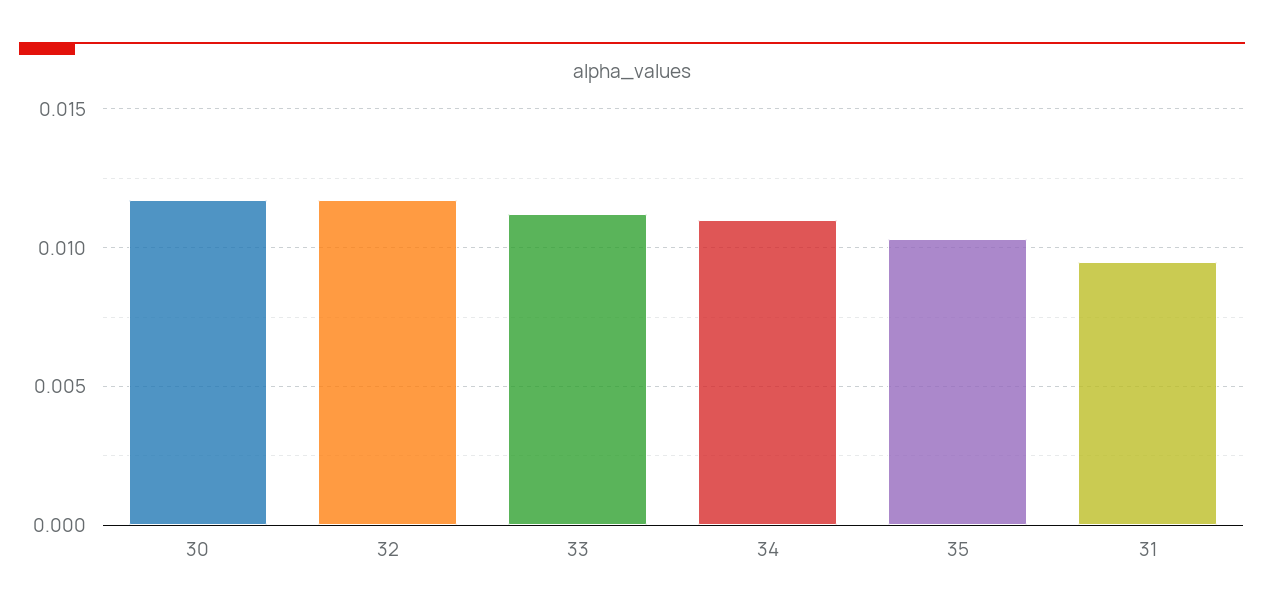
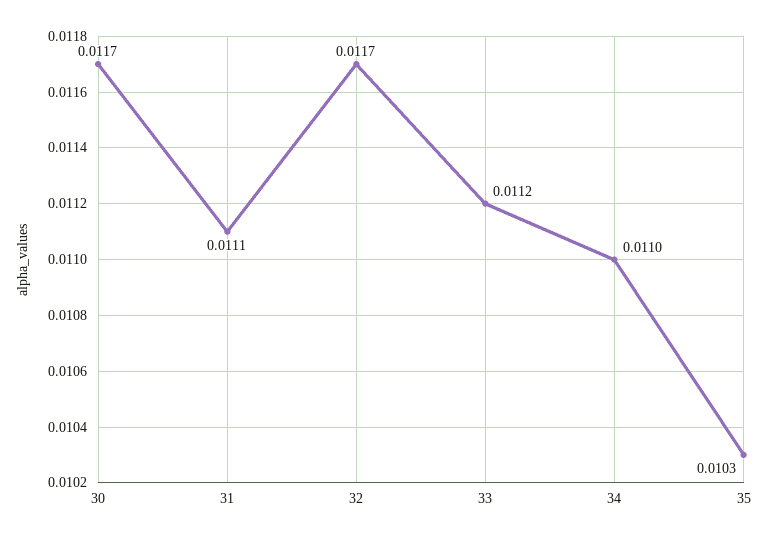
31: 0.0095 -> 0.0111

